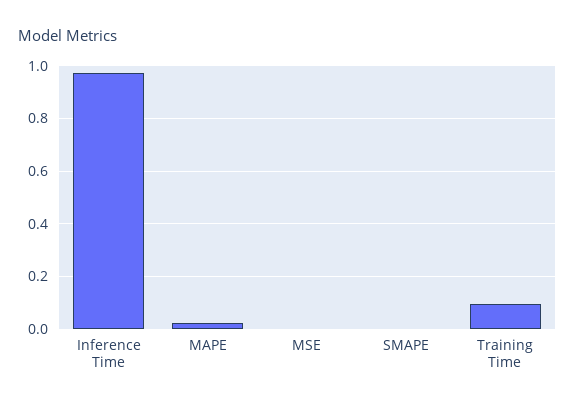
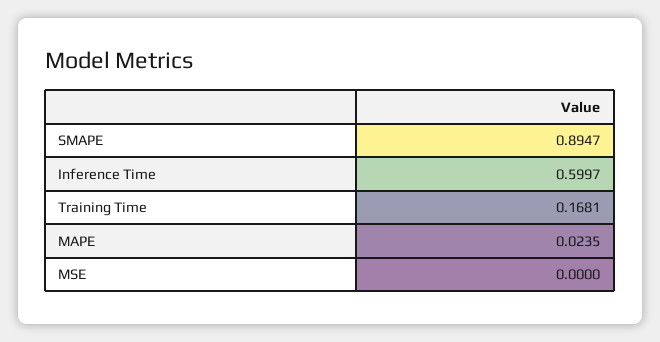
Inference Time: 0.975 -> 0.5997
SMAPE: 0 -> 0.8947
Training Time: 0.1 -> 0.1681

